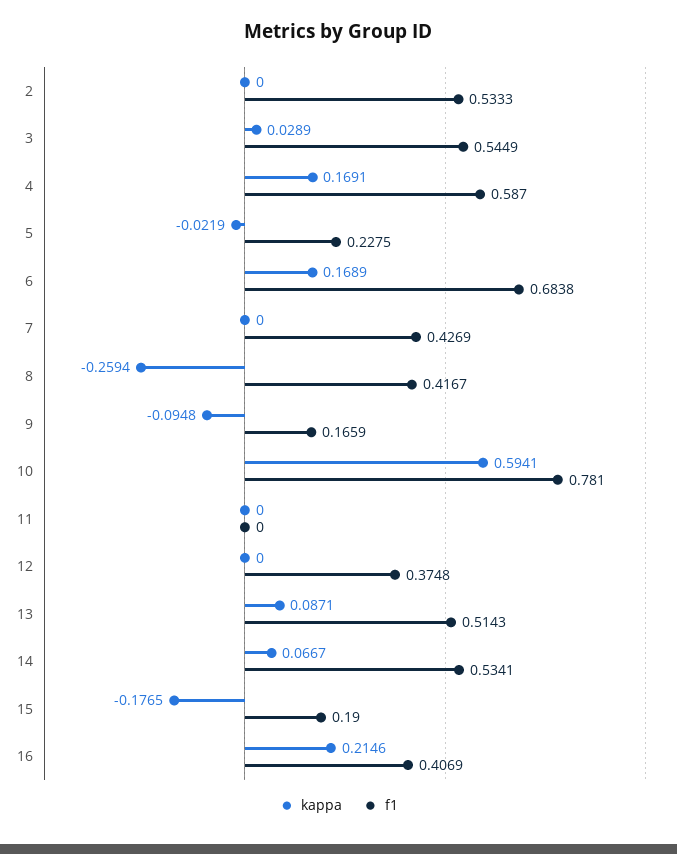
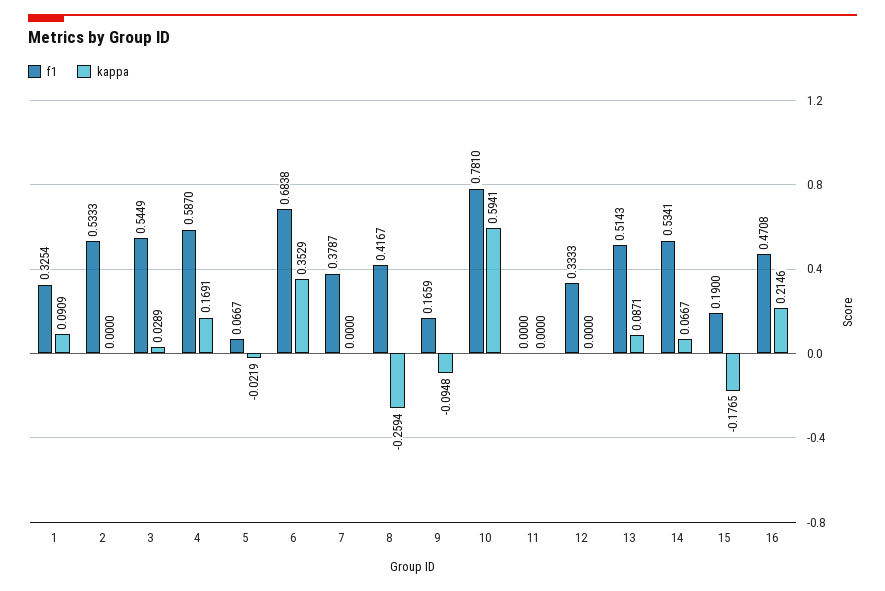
f1, 5: 0.2275 -> 0.0667
kappa, 6: 0.1689 -> 0.3529
f1, 7: 0.4269 -> 0.3787
f1, 12: 0.3748 -> 0.3333
f1, 16: 0.4069 -> 0.4708
f1, 1: none -> 0.3254
kappa, 1: none -> 0.0909

